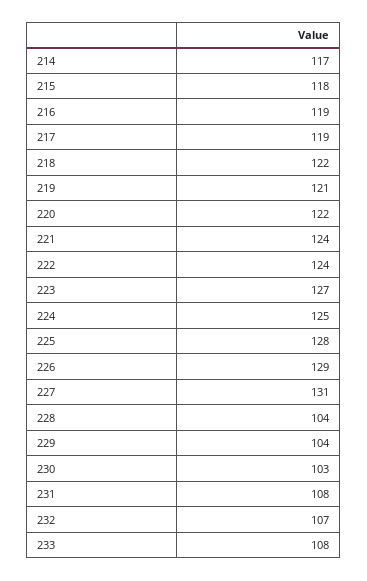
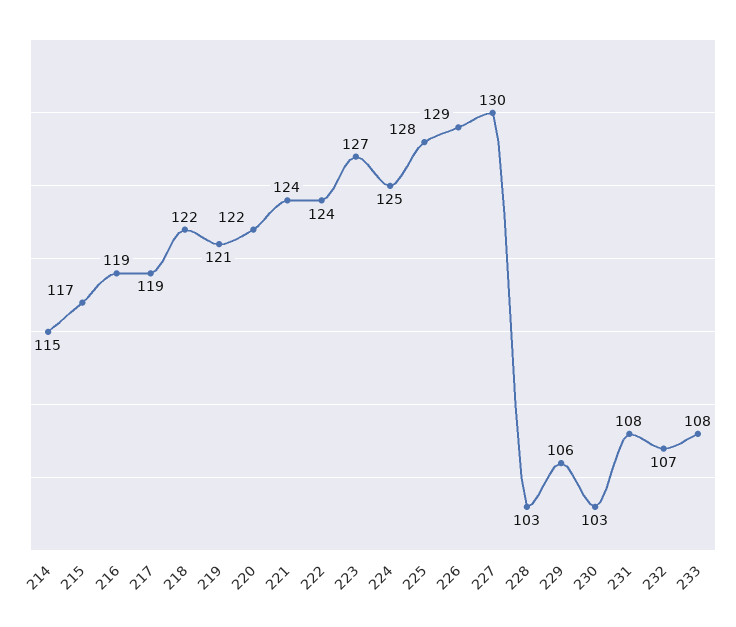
214: 117 -> 115
215: 118 -> 117
227: 131 -> 130
228: 104 -> 103
229: 104 -> 106

